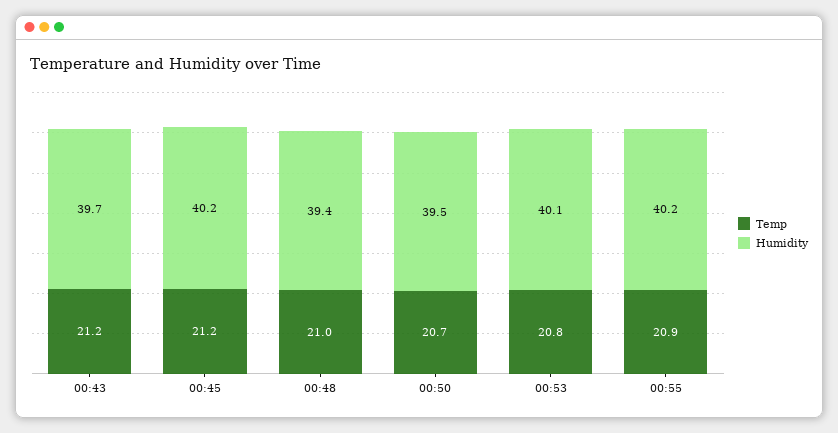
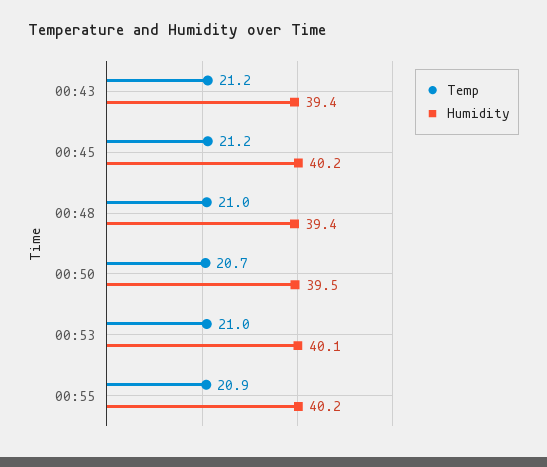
Humidity, 00:43: 39.7 -> 39.4
Temp, 00:53: 20.8 -> 21

